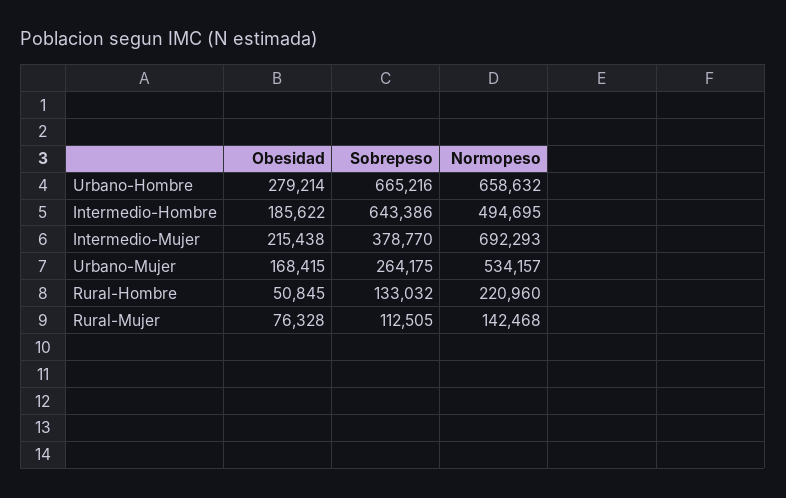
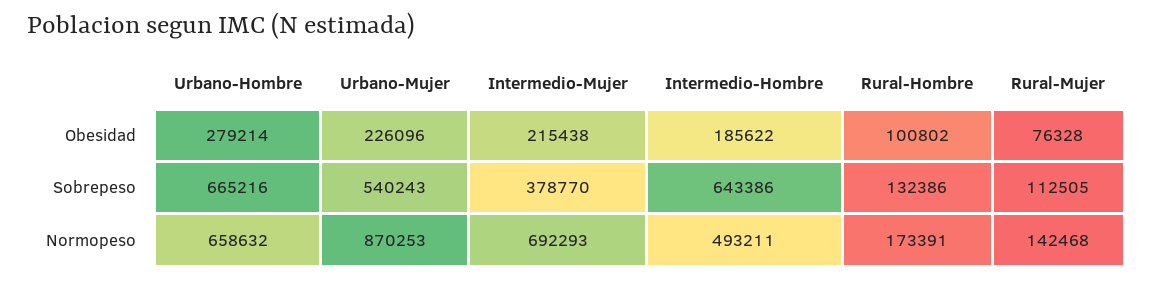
Normopeso, Intermedio-Hombre: 494695 -> 493211
Obesidad, Urbano-Mujer: 168415 -> 226096
Sobrepeso, Urbano-Mujer: 264175 -> 540243
Normopeso, Urbano-Mujer: 534157 -> 870253
Obesidad, Rural-Hombre: 50845 -> 100802
Sobrepeso, Rural-Hombre: 133032 -> 132386
Normopeso, Rural-Hombre: 220960 -> 173391

